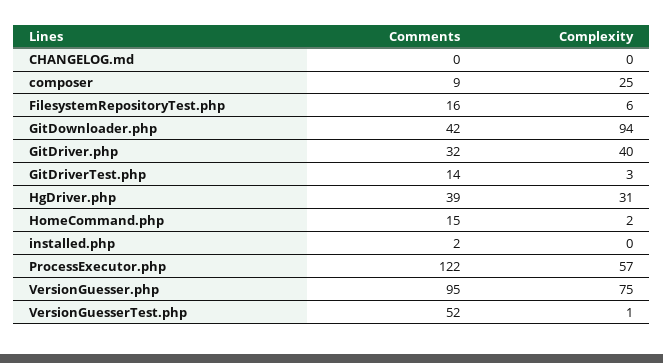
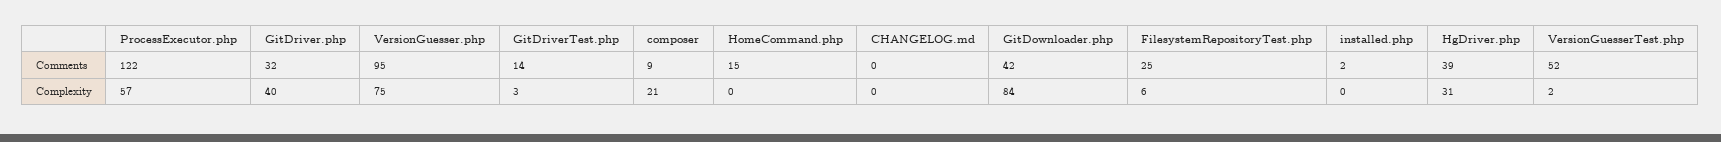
Complexity, composer: 25 -> 21
Comments, FilesystemRepositoryTest.php: 16 -> 25
Complexity, GitDownloader.php: 94 -> 84
Complexity, HomeCommand.php: 2 -> 0
Complexity, VersionGuesserTest.php: 1 -> 2

